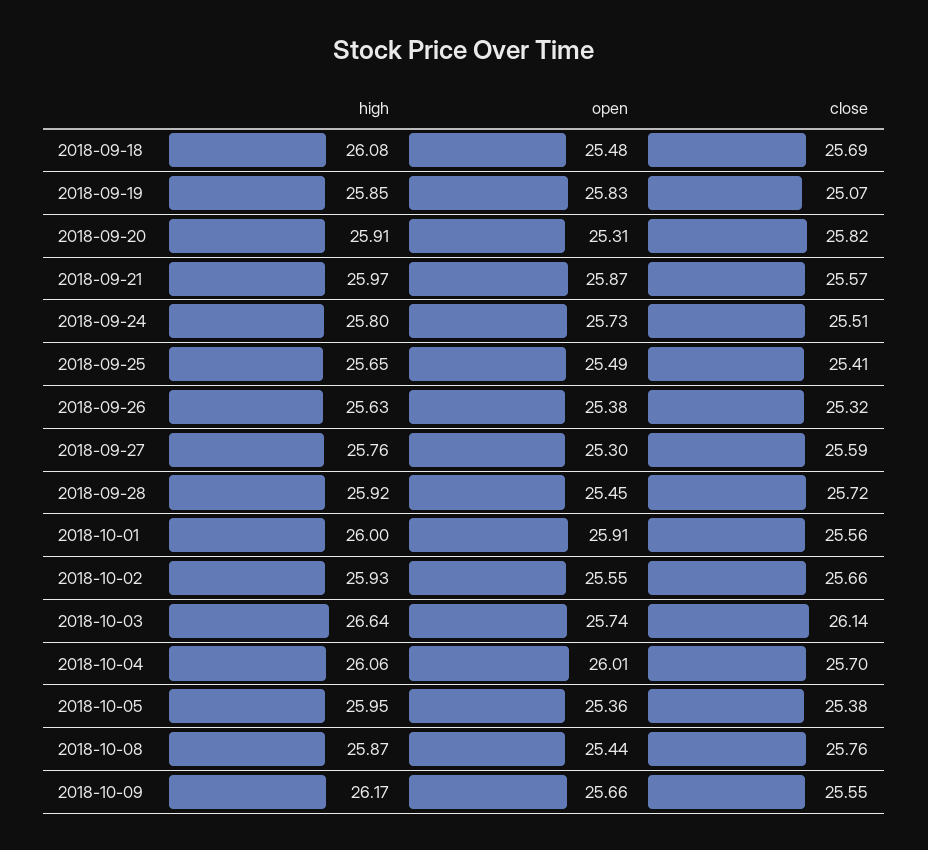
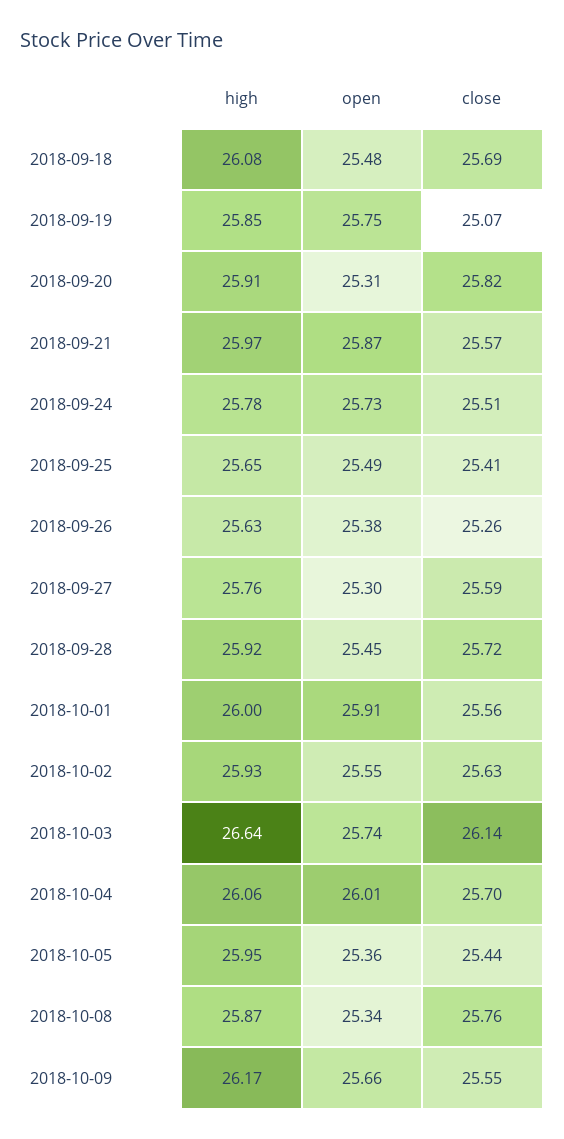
open, 2018-09-19: 25.83 -> 25.75
high, 2018-09-24: 25.8 -> 25.78
close, 2018-09-26: 25.32 -> 25.26
close, 2018-10-02: 25.66 -> 25.63
close, 2018-10-05: 25.38 -> 25.44
open, 2018-10-08: 25.44 -> 25.34

